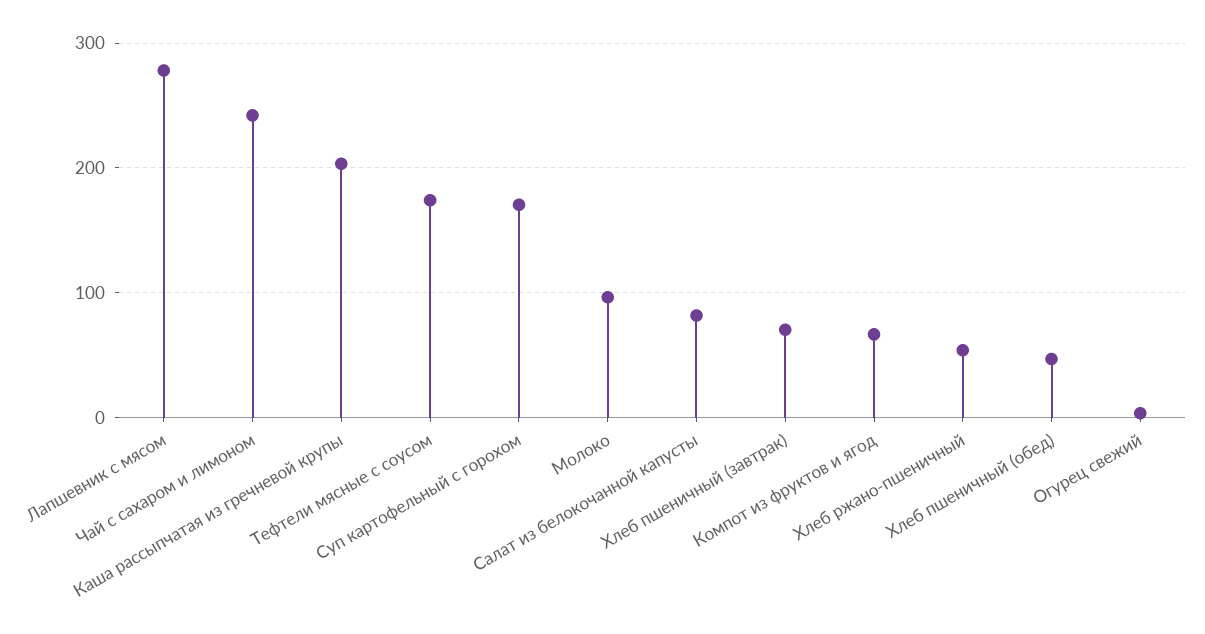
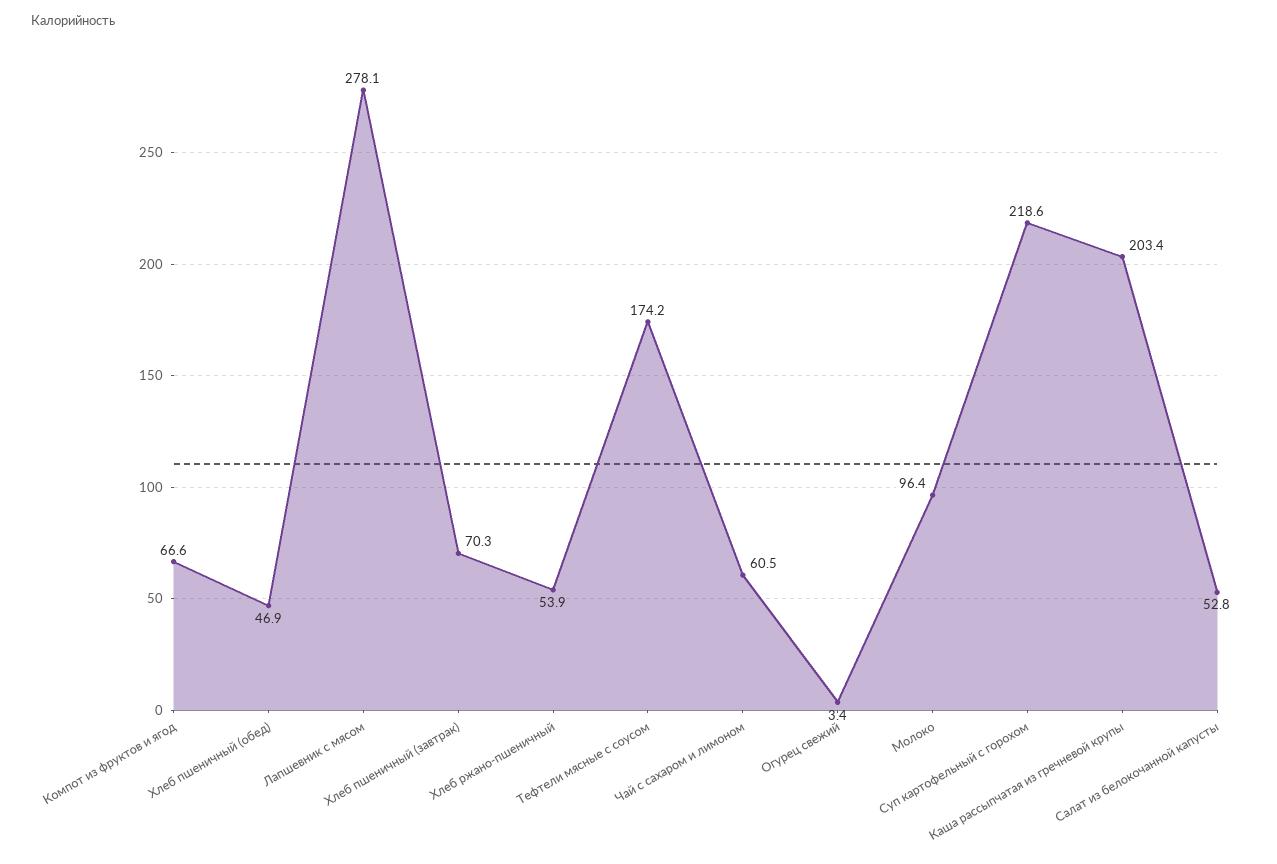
Чай с сахаром и лимоном: 240 -> 60.5
Суп картофельный с горохом: 170 -> 218.6
Салат из белокочанной капусты: 80 -> 52.8

